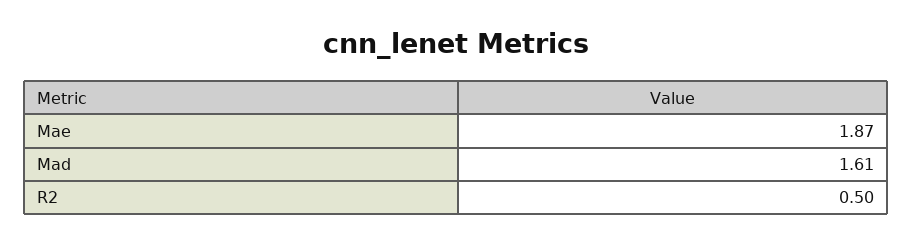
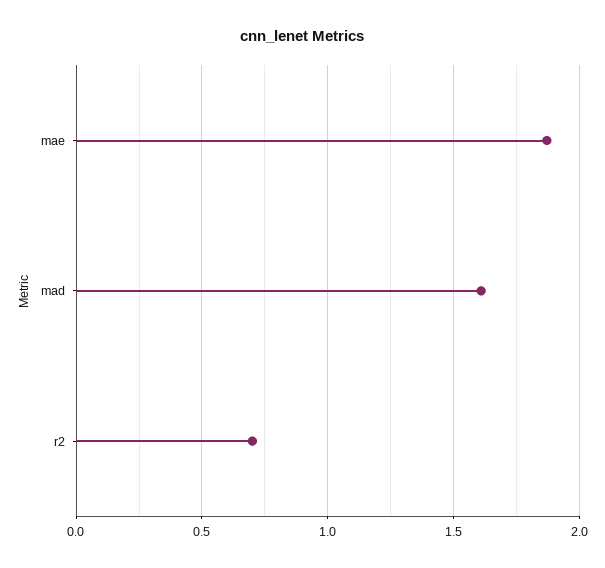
R2: 0.5 -> 0.7

